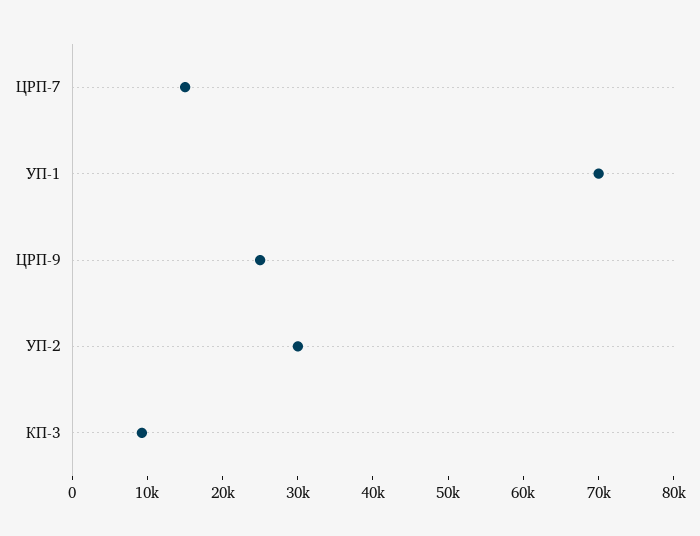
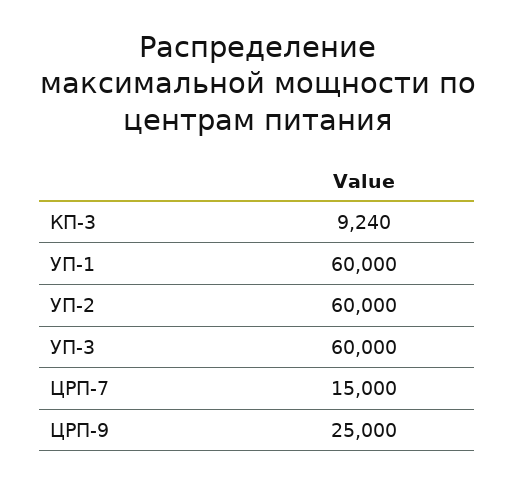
УП-1: 70000 -> 60000
УП-2: 30000 -> 60000
УП-3: none -> 60000

